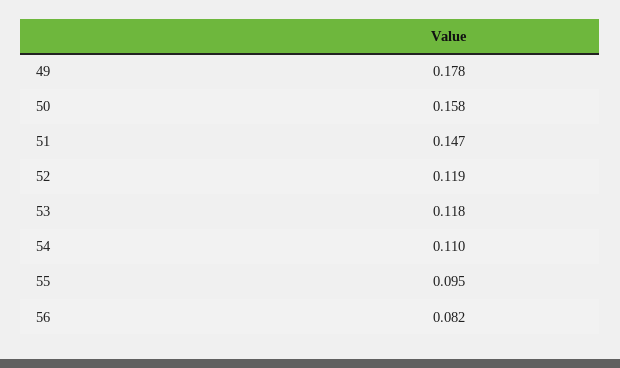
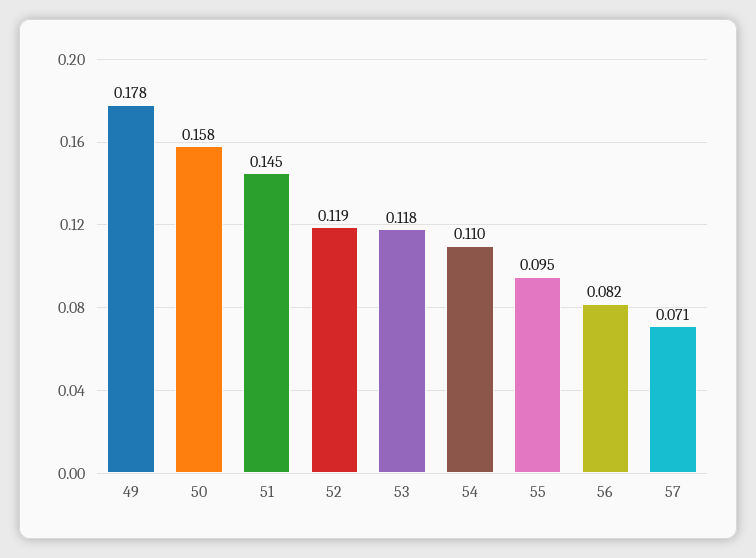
51: 0.147 -> 0.145
57: none -> 0.071

